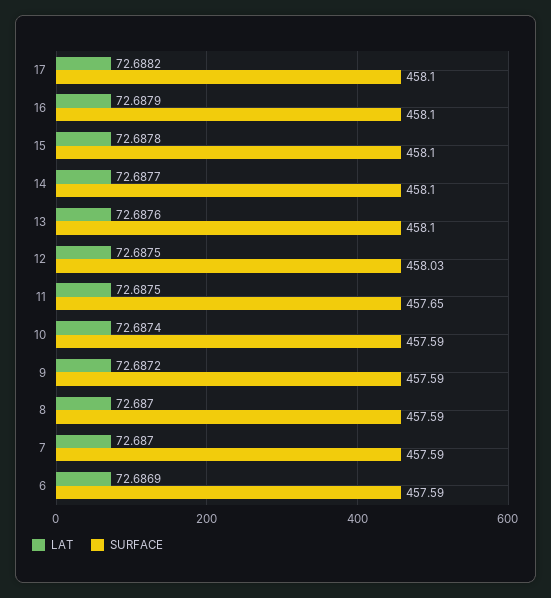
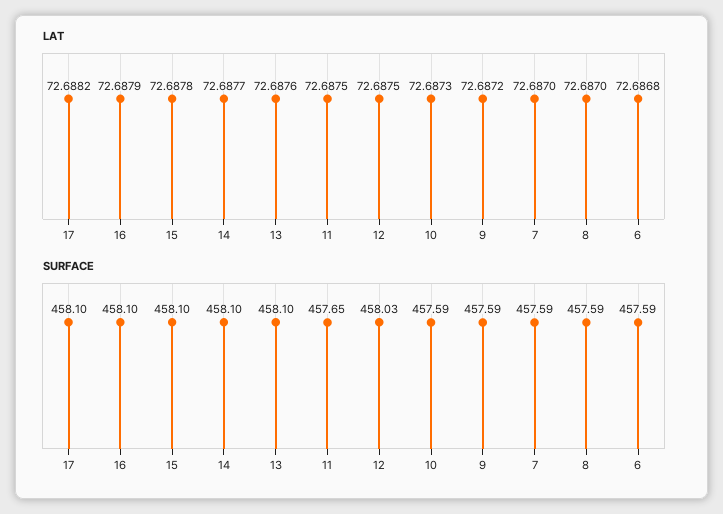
LAT, 10: 72.6874 -> 72.6873
LAT, 6: 72.6869 -> 72.6868

